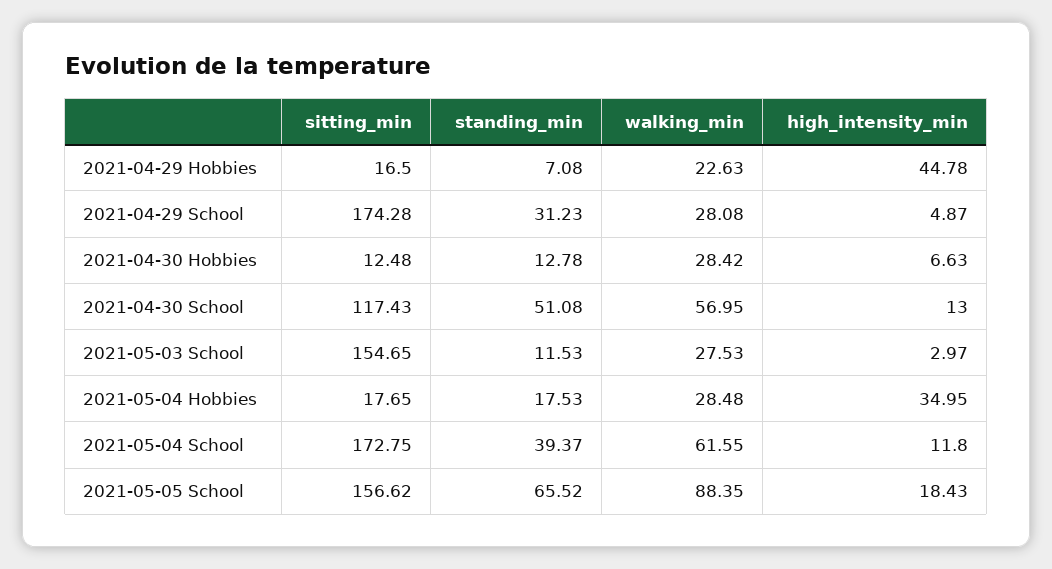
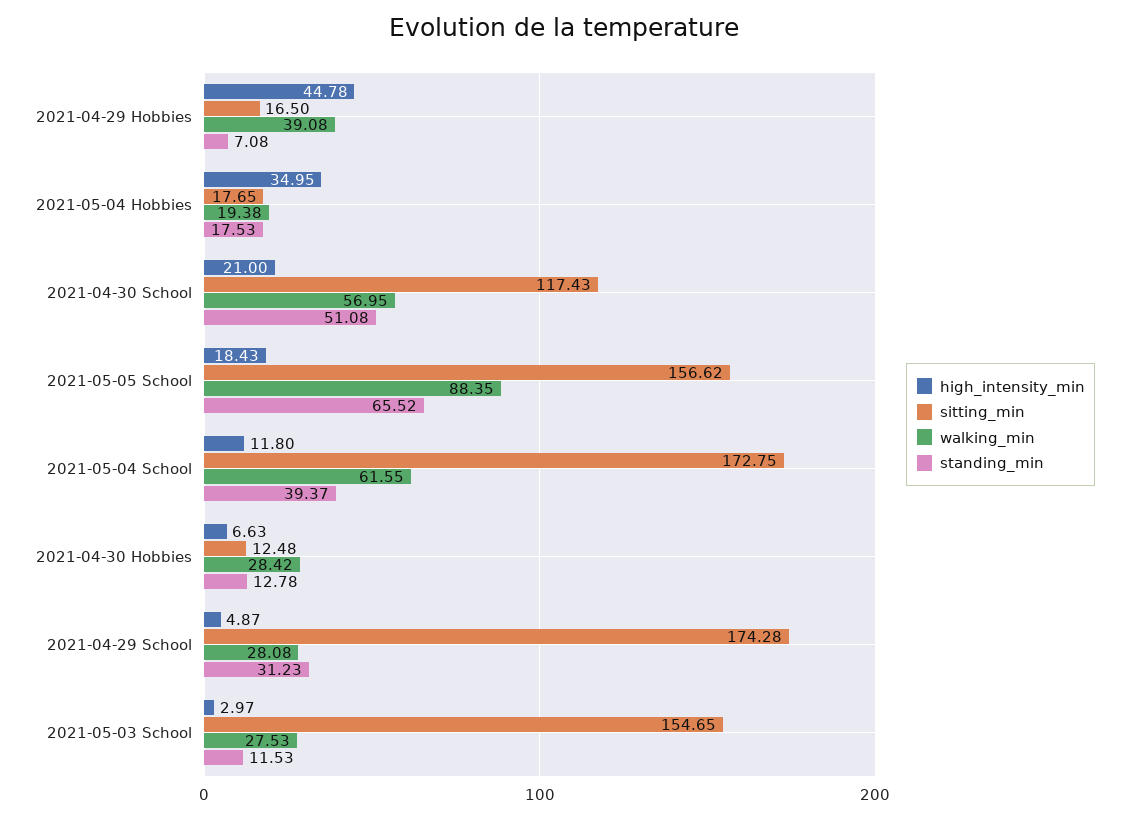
walking_min, 2021-04-29 Hobbies: 22.63 -> 39.08
high_intensity_min, 2021-04-30 School: 13 -> 21
walking_min, 2021-05-04 Hobbies: 28.48 -> 19.38

